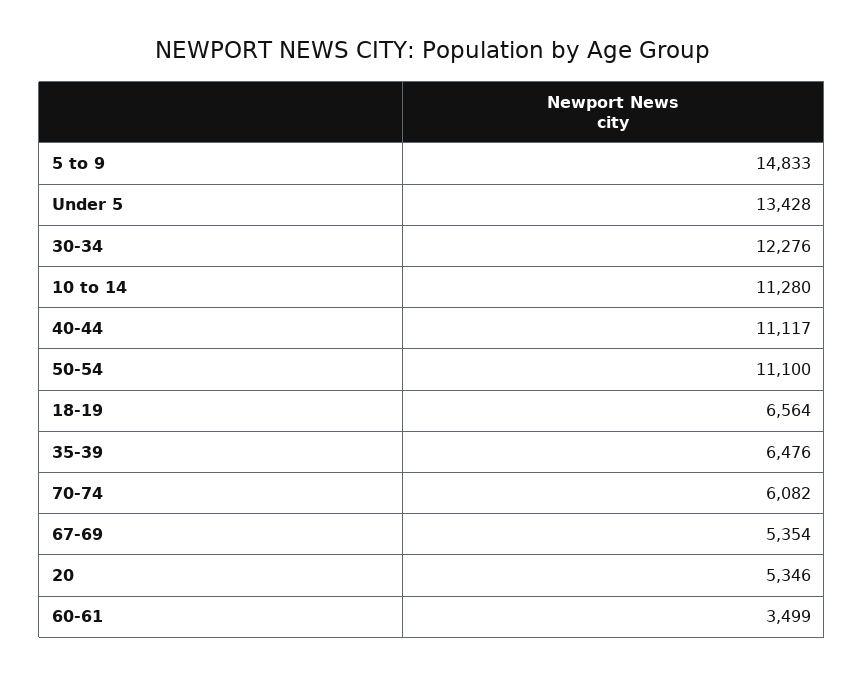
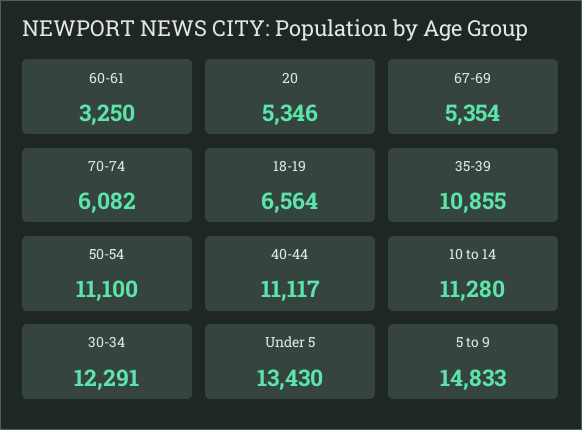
Under 5: 13428 -> 13430
30-34: 12276 -> 12291
35-39: 6476 -> 10855
60-61: 3499 -> 3250

